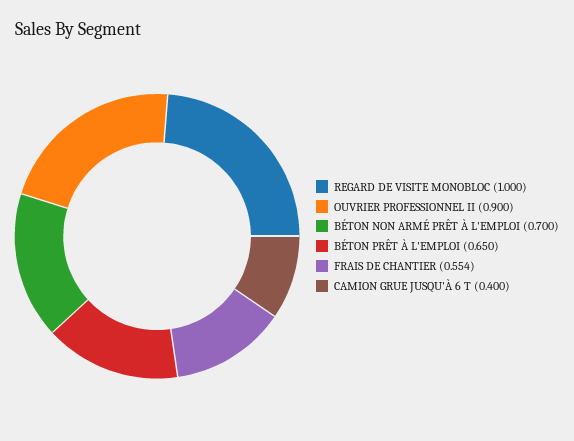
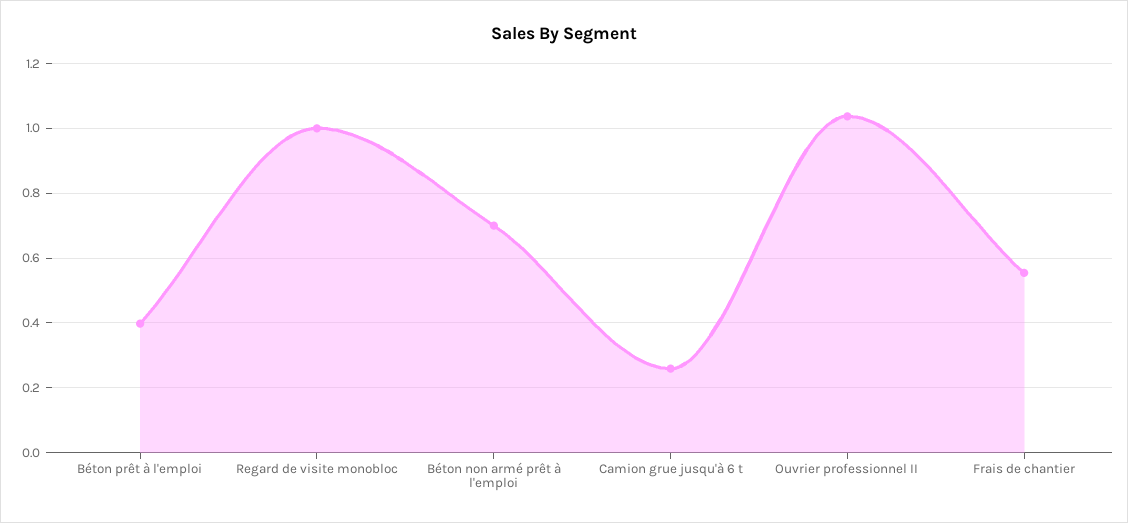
OUVRIER PROFESSIONNEL II: 0.9 -> 1.04
BÉTON PRÊT À L'EMPLOI: 0.65 -> 0.4
CAMION GRUE JUSQU'À 6 T: 0.4 -> 0.26

